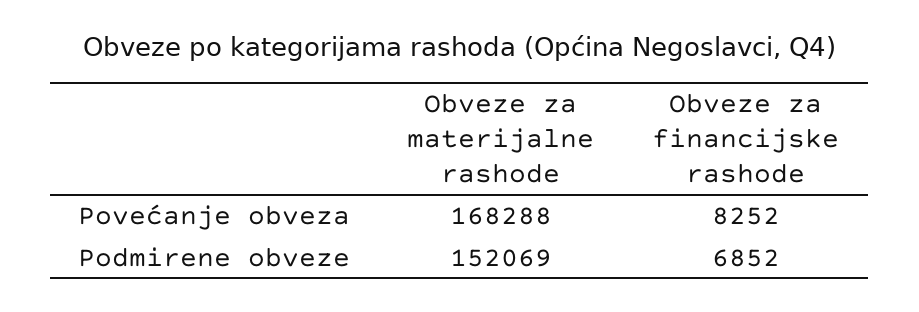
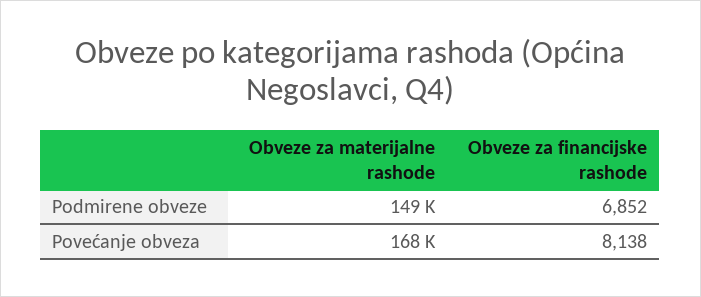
Obveze za financijske rashode, Povećanje obveza: 8252 -> 8138
Obveze za materijalne rashode, Podmirene obveze: 152069 -> 149000

